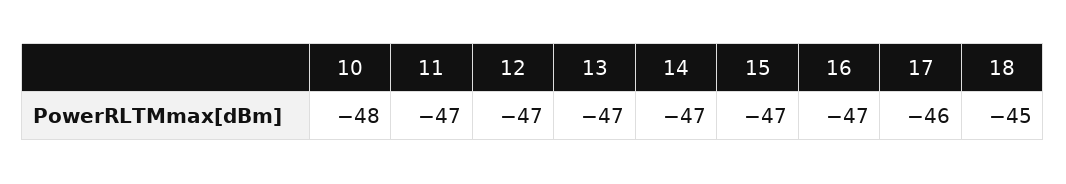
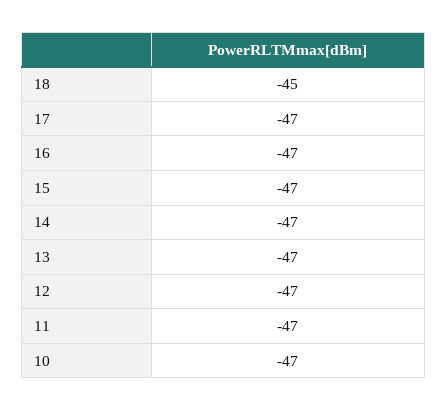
10: -48 -> -47
17: -46 -> -47

